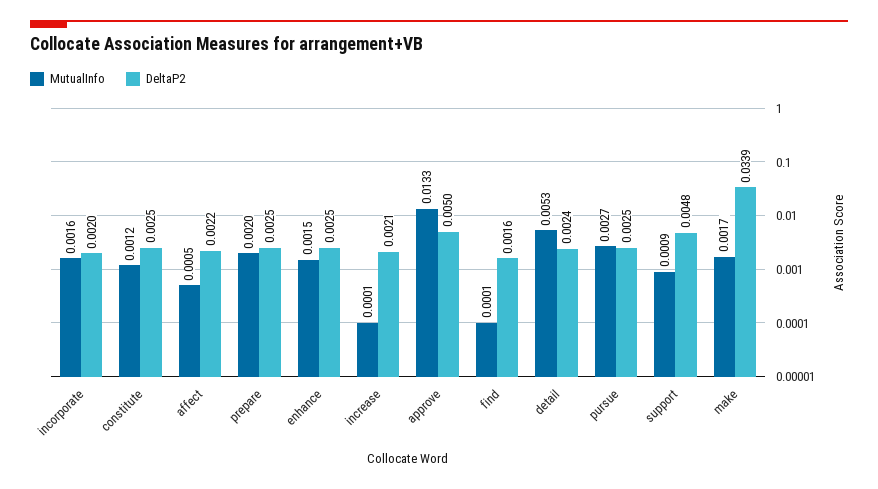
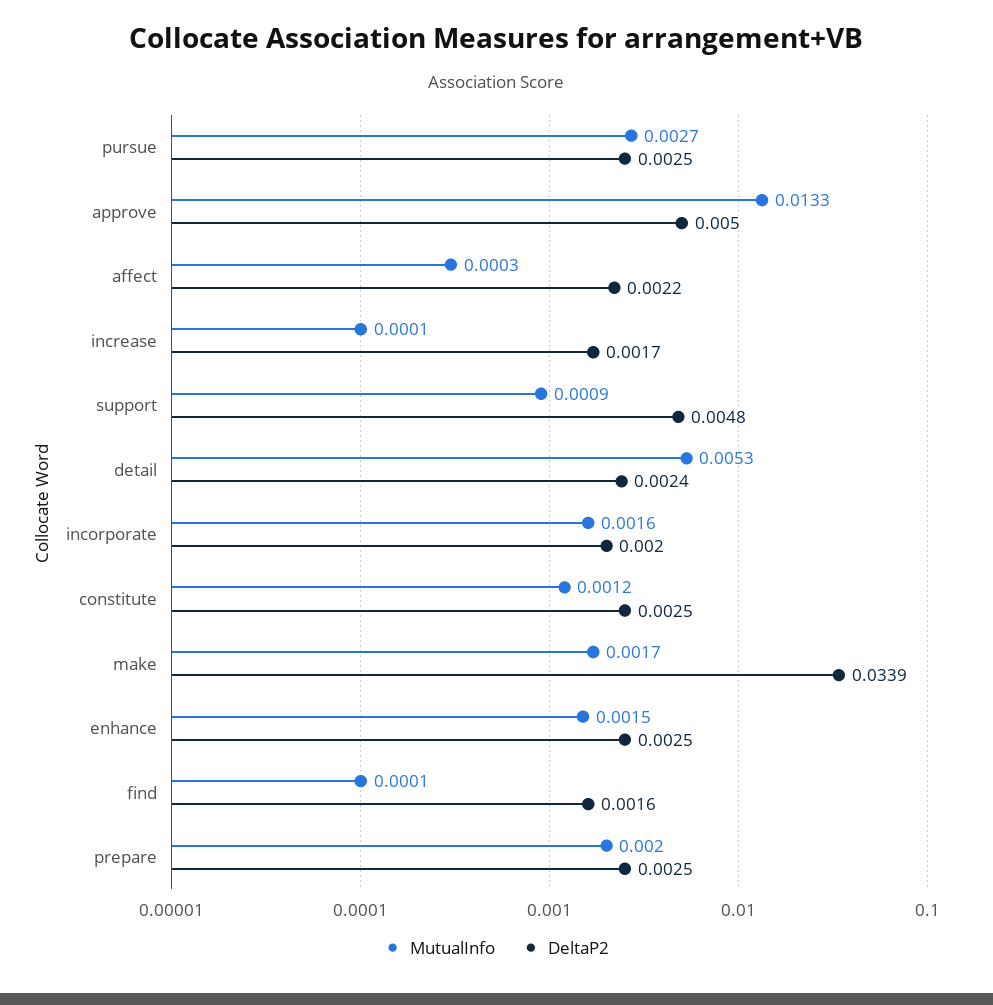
MutualInfo, affect: 0.0005 -> 0.0003
DeltaP2, increase: 0.0021 -> 0.0017

